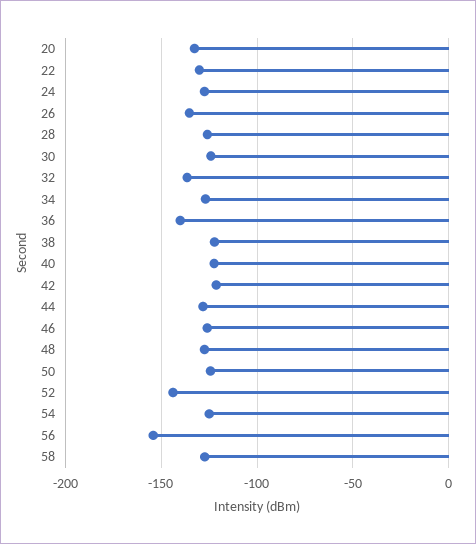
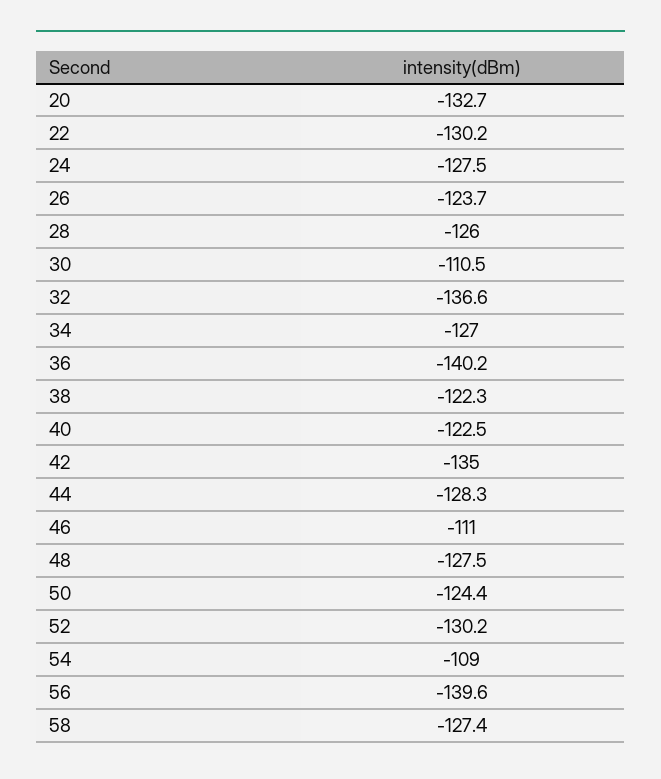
26: -135 -> -123.7
30: -125 -> -110.5
42: -120 -> -135
46: -125 -> -111
52: -145 -> -130.2
54: -125 -> -109
56: -155 -> -139.6

